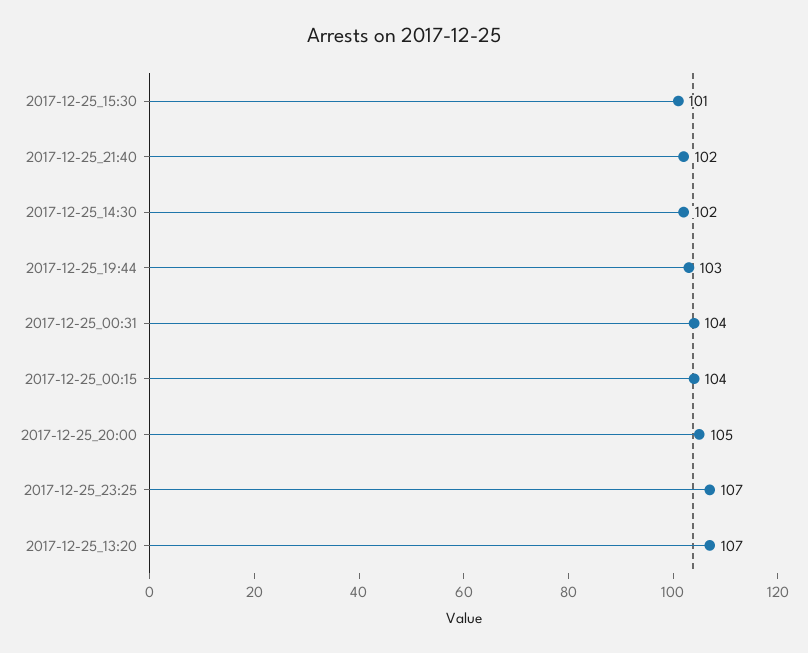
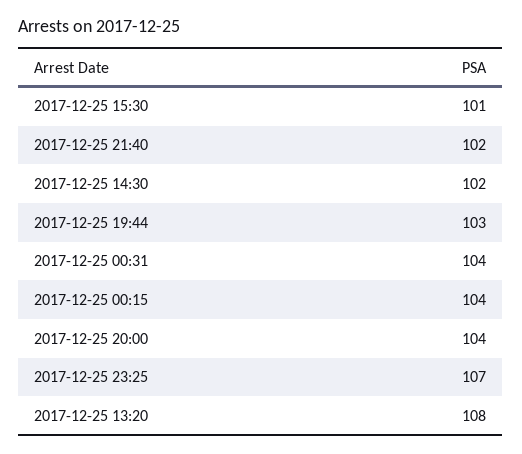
2017-12-25_20:00: 105 -> 104
2017-12-25_13:20: 107 -> 108

